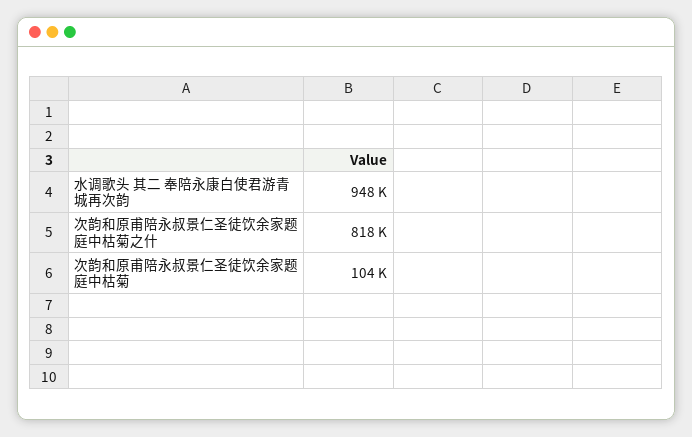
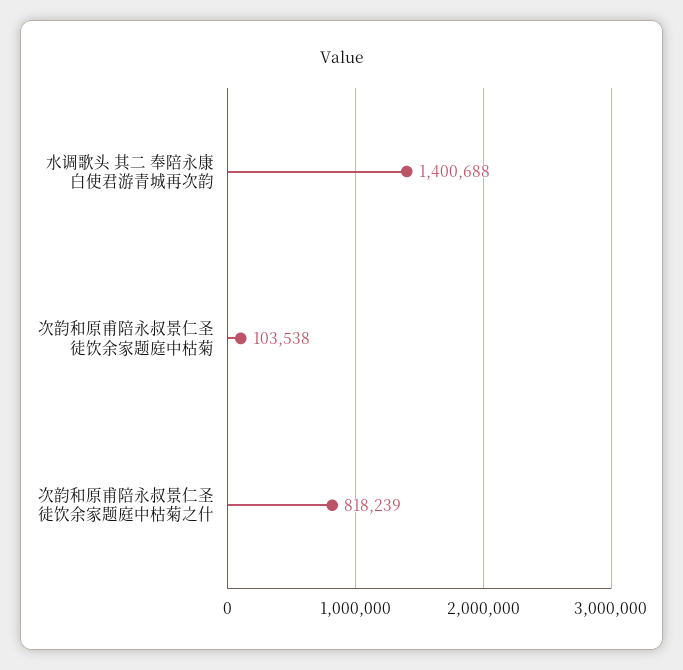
水调歌头 其二 奉陪永康白使君游青城再次韵: 948000 -> 1400688

